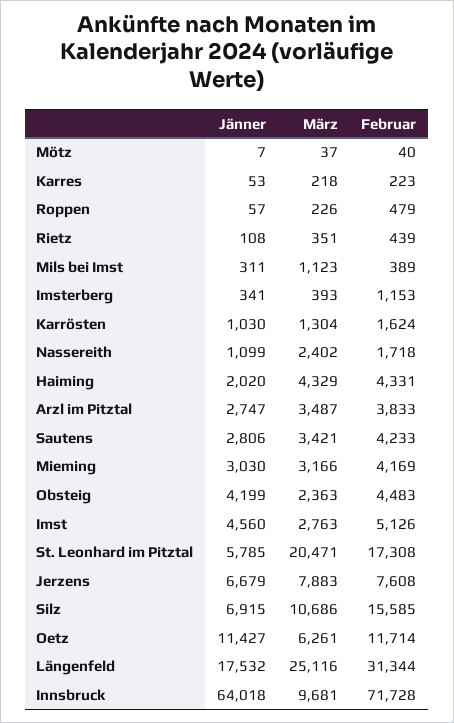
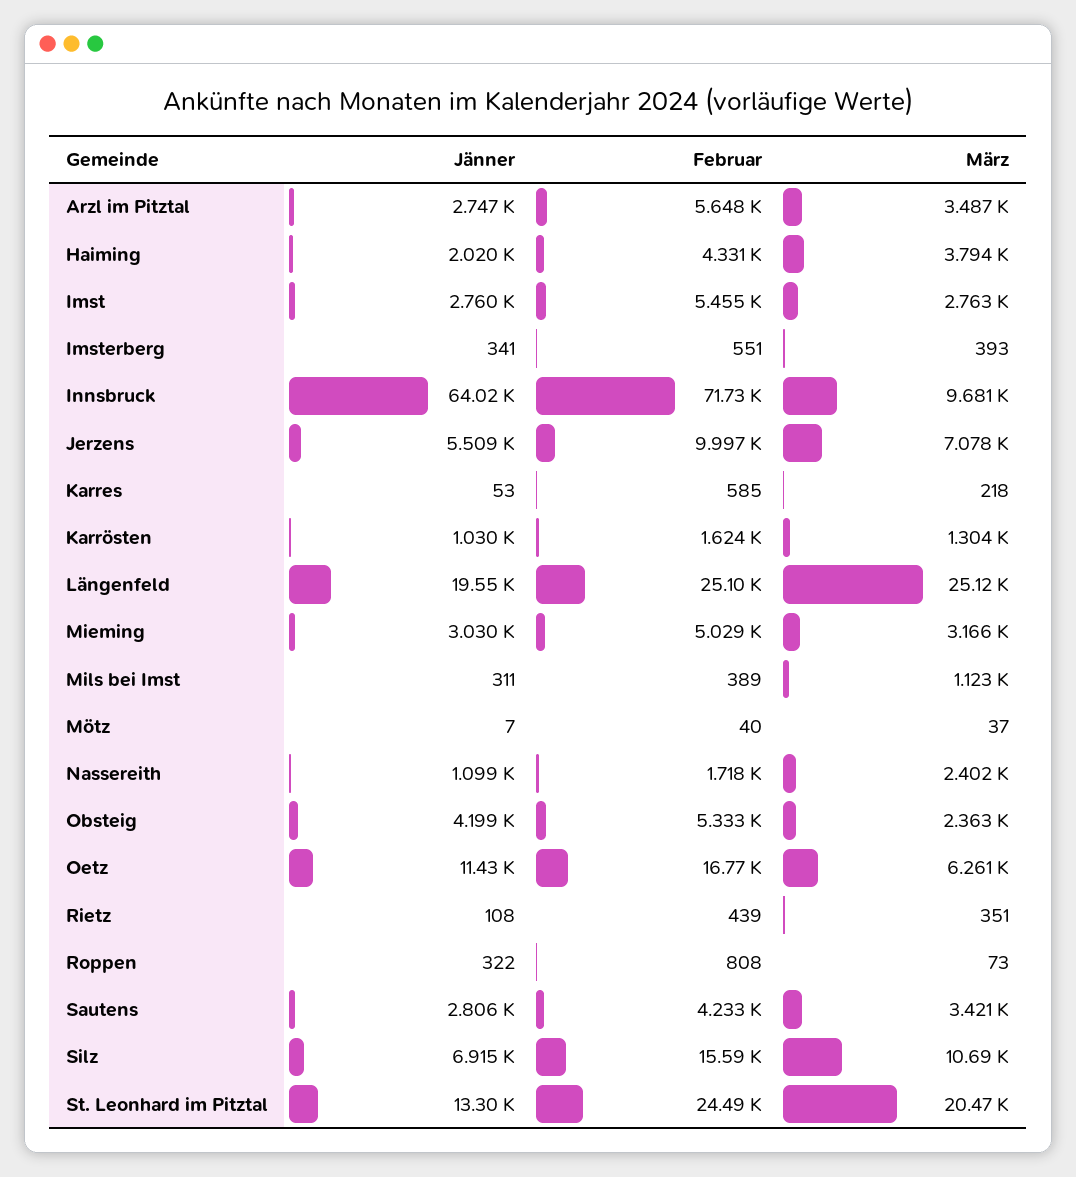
Februar, Karres: 223 -> 585
Jänner, Roppen: 57 -> 322
März, Roppen: 226 -> 73
Februar, Roppen: 479 -> 808
Februar, Imsterberg: 1153 -> 551
März, Haiming: 4329 -> 3794
Februar, Arzl im Pitztal: 3833 -> 5648
Februar, Mieming: 4169 -> 5029
Februar, Obsteig: 4483 -> 5333
Jänner, Imst: 4560 -> 2760
Februar, Imst: 5126 -> 5455
Jänner, St. Leonhard im Pitztal: 5785 -> 13300
Februar, St. Leonhard im Pitztal: 17308 -> 24490
Jänner, Jerzens: 6679 -> 5509
März, Jerzens: 7883 -> 7078
Februar, Jerzens: 7608 -> 9997
Februar, Oetz: 11714 -> 16770
Jänner, Längenfeld: 17532 -> 19550
Februar, Längenfeld: 31344 -> 25100

